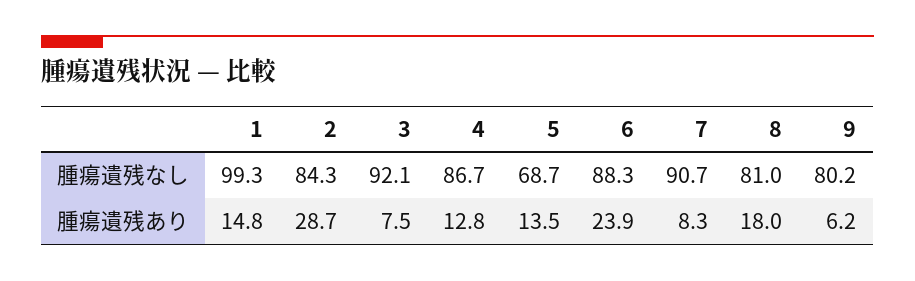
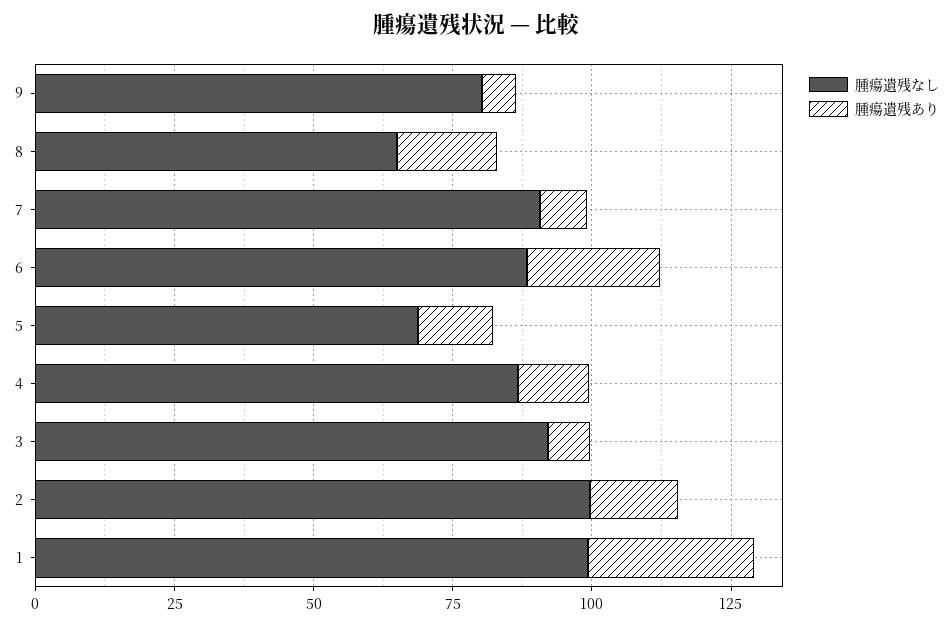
腫瘍遺残なし, 2: 84.3 -> 100
腫瘍遺残なし, 8: 81 -> 65
腫瘍遺残あり, 1: 14.8 -> 30
腫瘍遺残あり, 2: 28.7 -> 15

